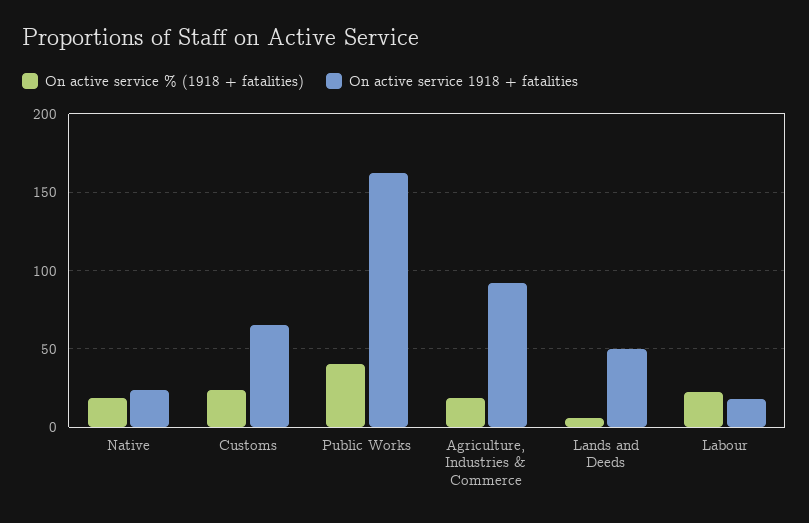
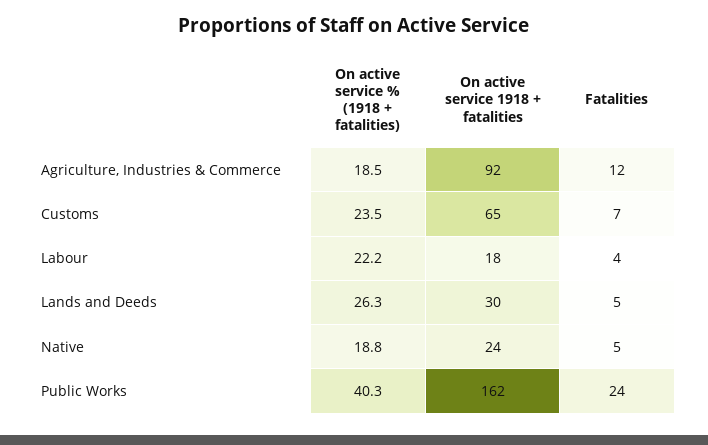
On active service % (1918 + fatalities), Lands and Deeds: 5 -> 26.3
On active service 1918 + fatalities, Lands and Deeds: 50 -> 30
Fatalities, Agriculture, Industries & Commerce: none -> 12
Fatalities, Customs: none -> 7
Fatalities, Labour: none -> 4
Fatalities, Lands and Deeds: none -> 5
Fatalities, Native: none -> 5
Fatalities, Public Works: none -> 24

